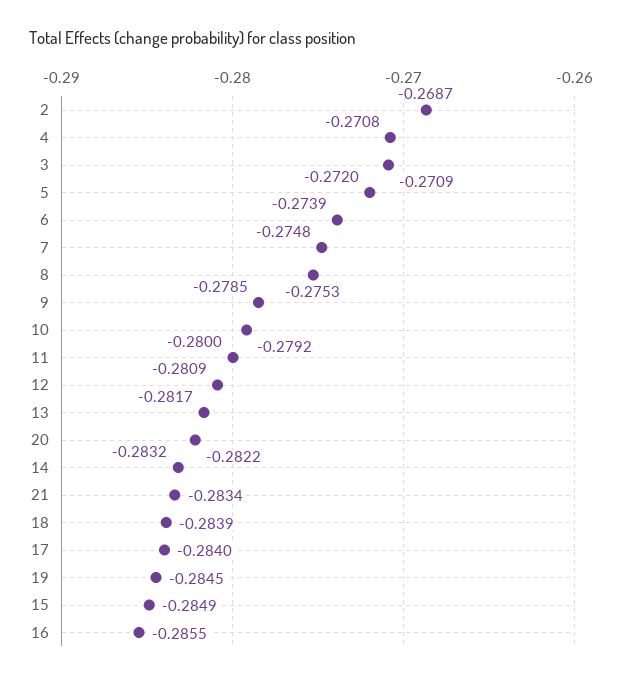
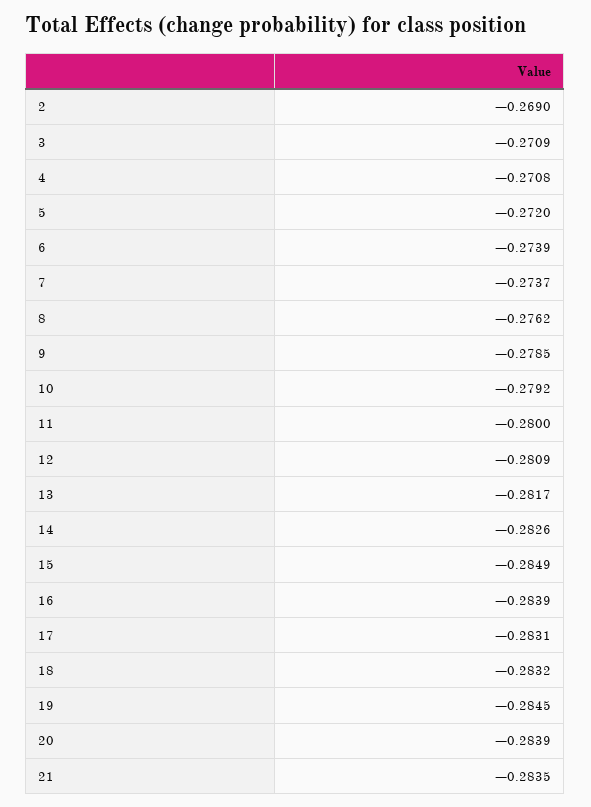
2: -0.2687 -> -0.269
7: -0.2748 -> -0.2737
8: -0.2753 -> -0.2762
20: -0.2822 -> -0.2839
14: -0.2832 -> -0.2826
21: -0.2834 -> -0.2835
18: -0.2839 -> -0.2832
17: -0.284 -> -0.2831
16: -0.2855 -> -0.2839

